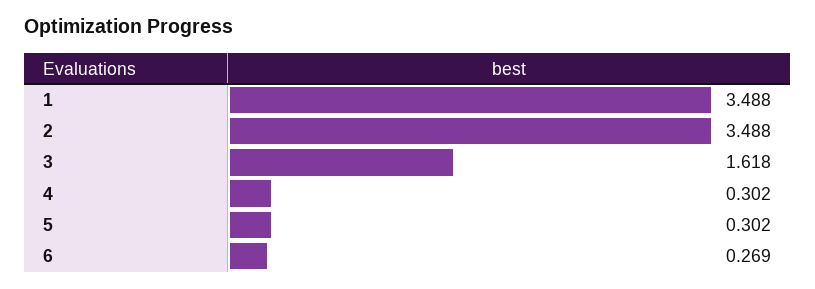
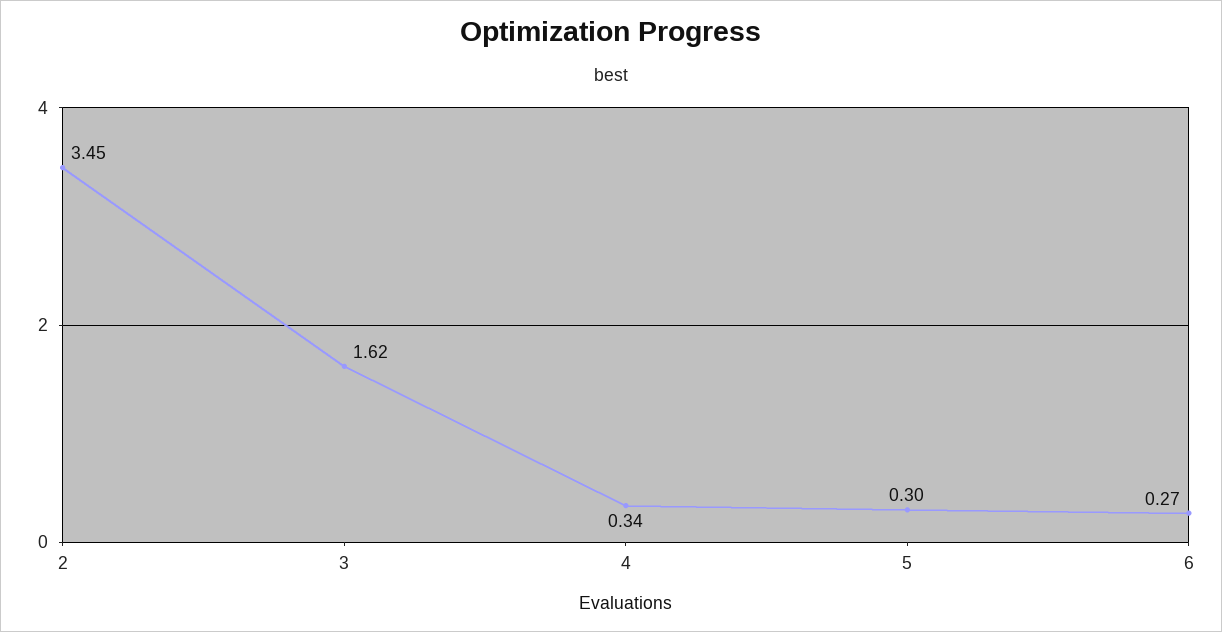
1: 3.488 -> none
2: 3.488 -> 3.45
4: 0.302 -> 0.34

